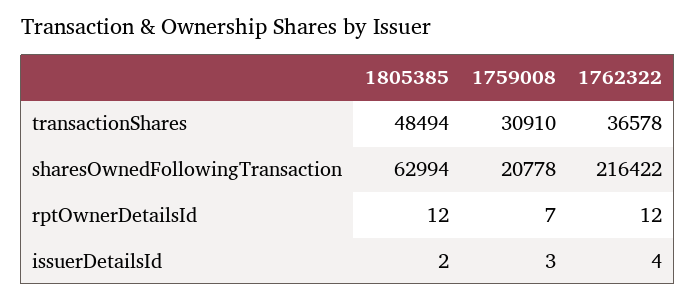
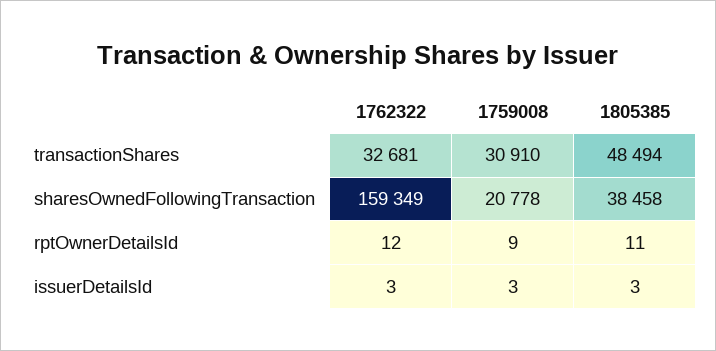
1762322, transactionShares: 36578 -> 32681
1805385, sharesOwnedFollowingTransaction: 62994 -> 38458
1762322, sharesOwnedFollowingTransaction: 216422 -> 159349
1805385, rptOwnerDetailsId: 12 -> 11
1759008, rptOwnerDetailsId: 7 -> 9
1805385, issuerDetailsId: 2 -> 3
1762322, issuerDetailsId: 4 -> 3

